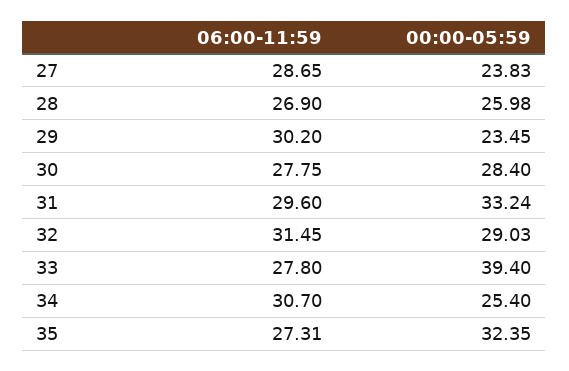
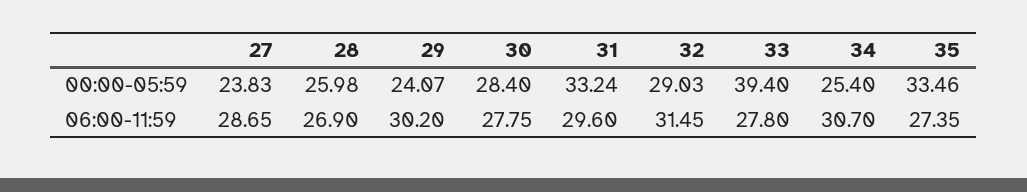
00:00-05:59, 29: 23.45 -> 24.07
06:00-11:59, 35: 27.31 -> 27.35
00:00-05:59, 35: 32.35 -> 33.46

